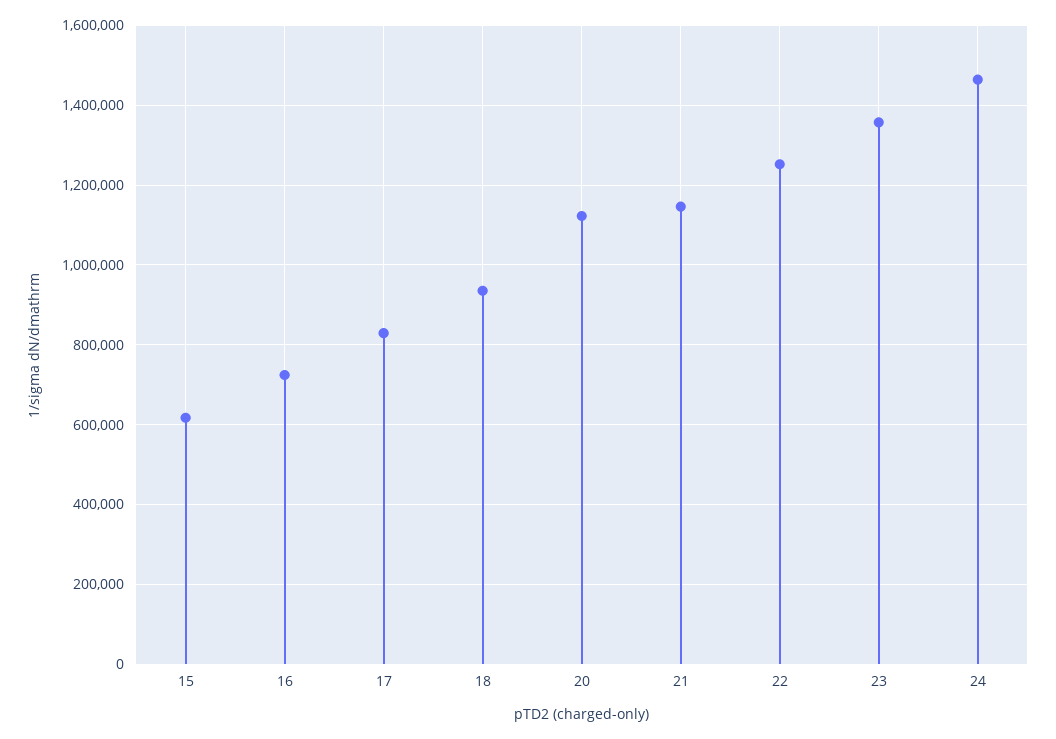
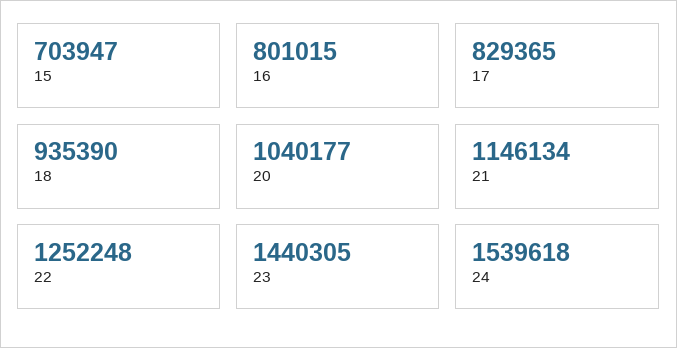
15: 620000 -> 703947
16: 720000 -> 801015
20: 1120000 -> 1040177
23: 1360000 -> 1440305
24: 1460000 -> 1539618

